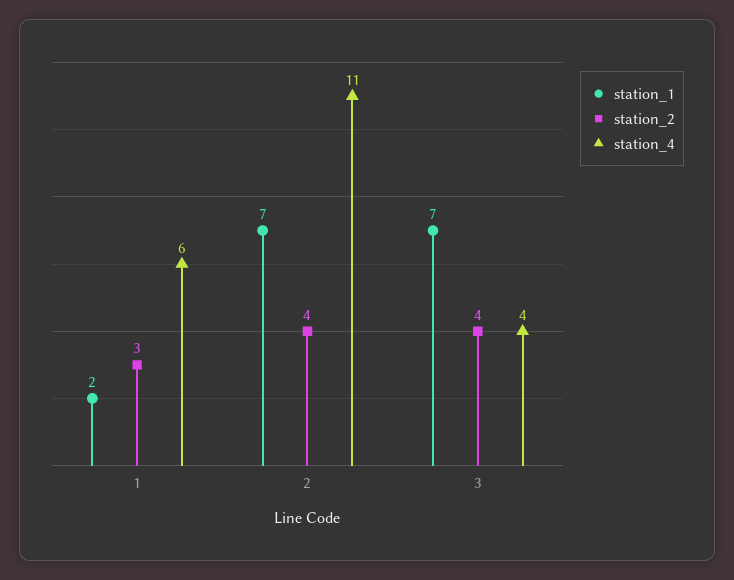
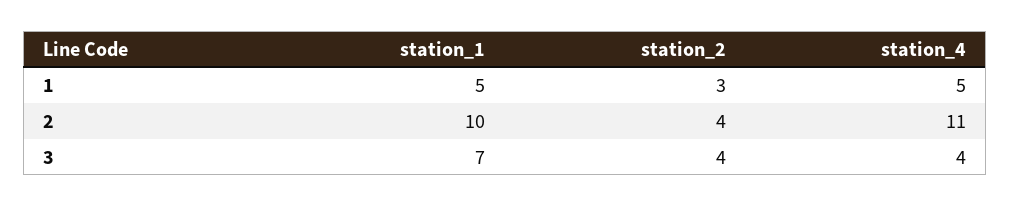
station_1, 1: 2 -> 5
station_4, 1: 6 -> 5
station_1, 2: 7 -> 10

